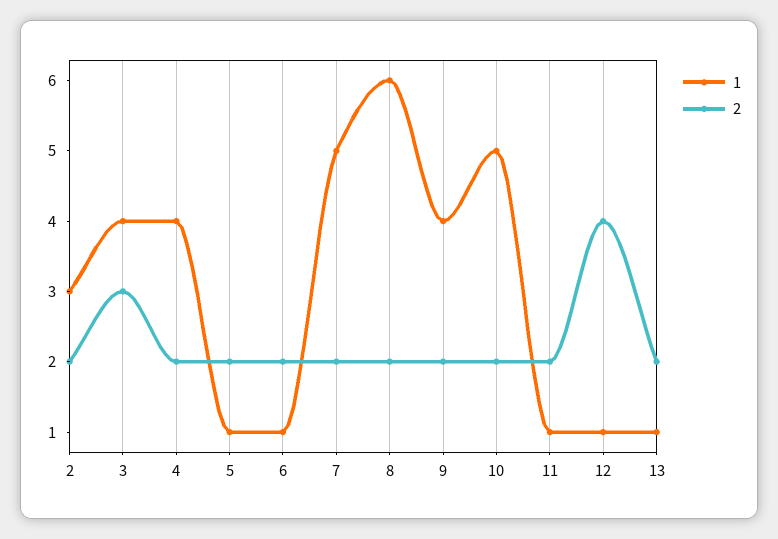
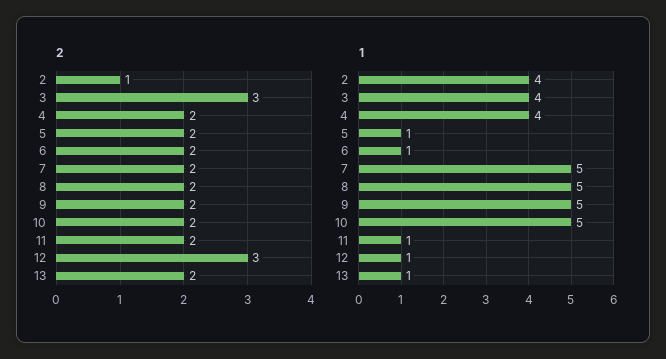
1, 2: 3 -> 4
2, 2: 2 -> 1
1, 8: 6 -> 5
1, 9: 4 -> 5
2, 12: 4 -> 3

